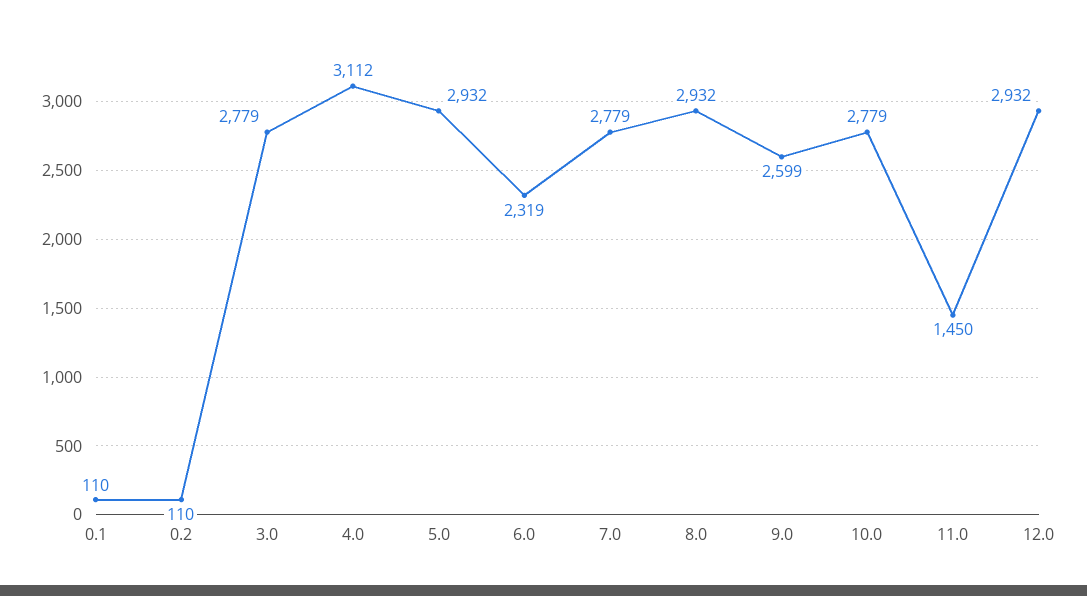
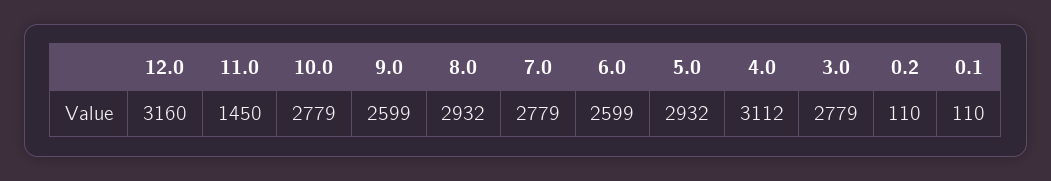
6.0: 2319 -> 2599
12.0: 2932 -> 3160

